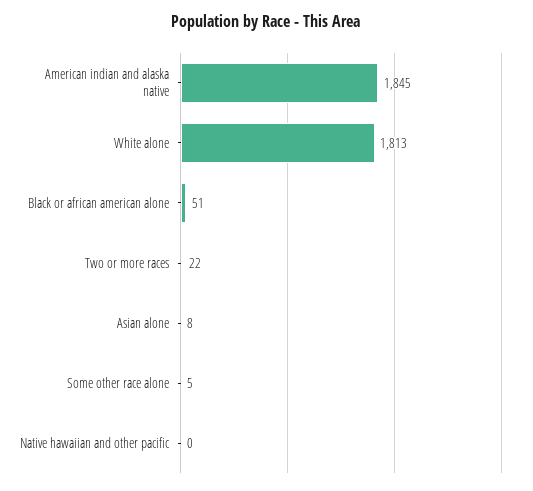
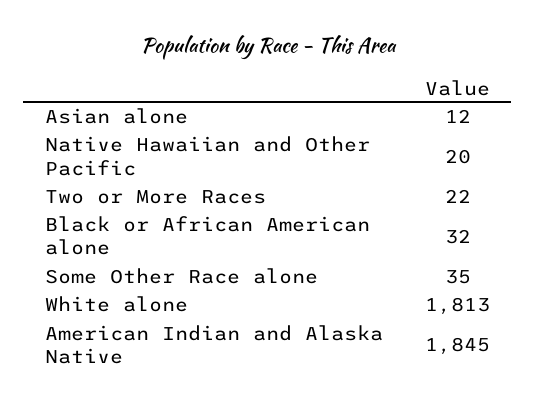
Black or african american alone: 51 -> 32
Asian alone: 8 -> 12
Some other race alone: 5 -> 35
Native hawaiian and other pacific: 0 -> 20

